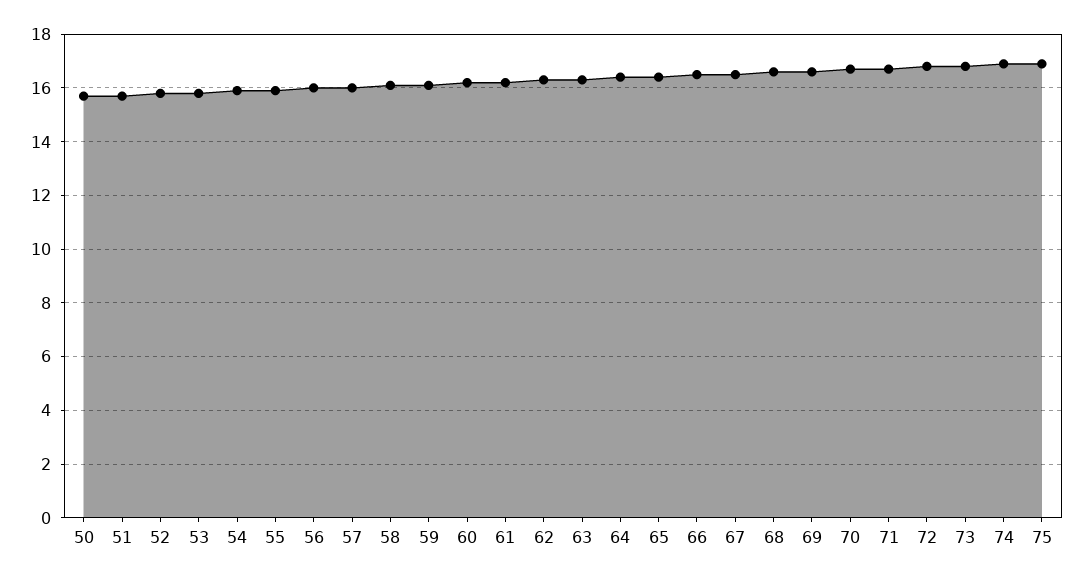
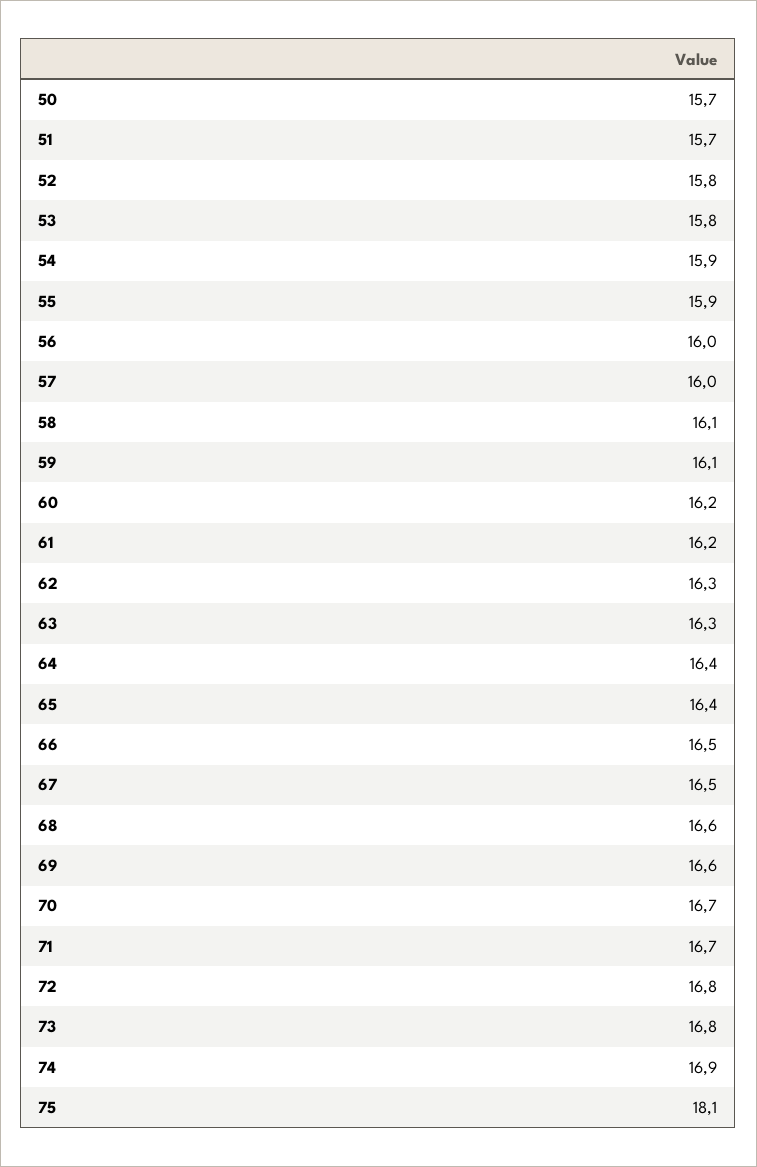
75: 17 -> 18.1

